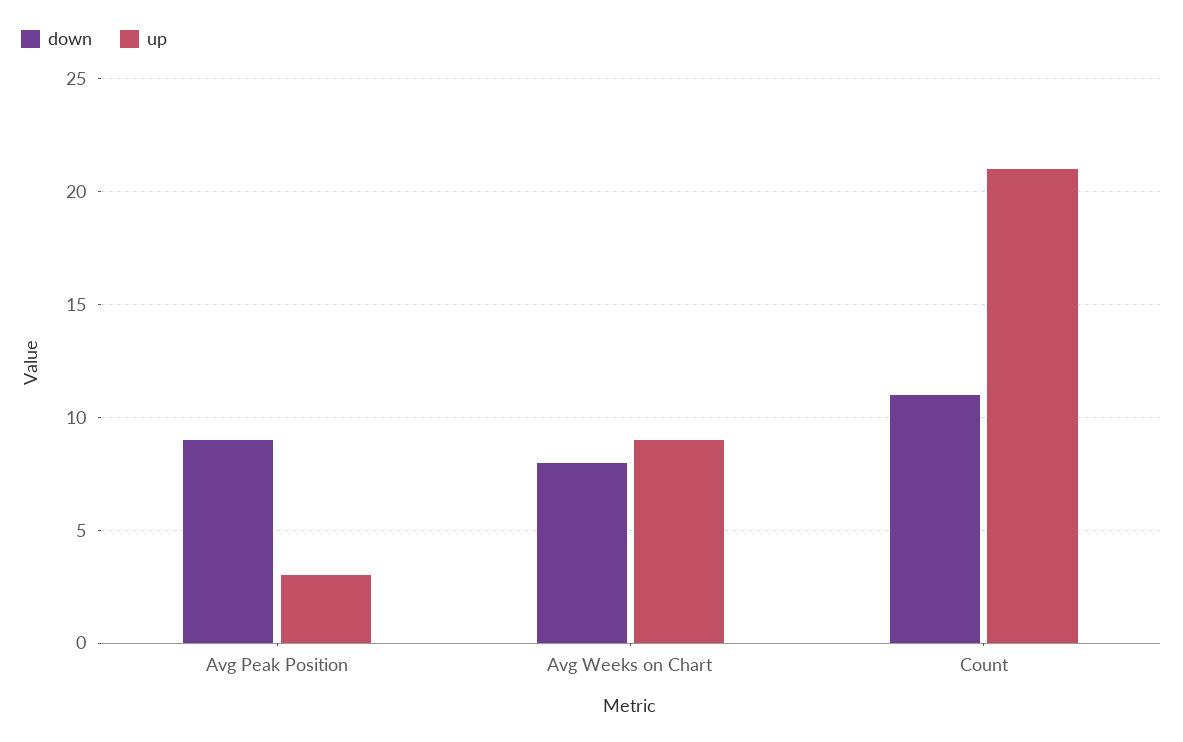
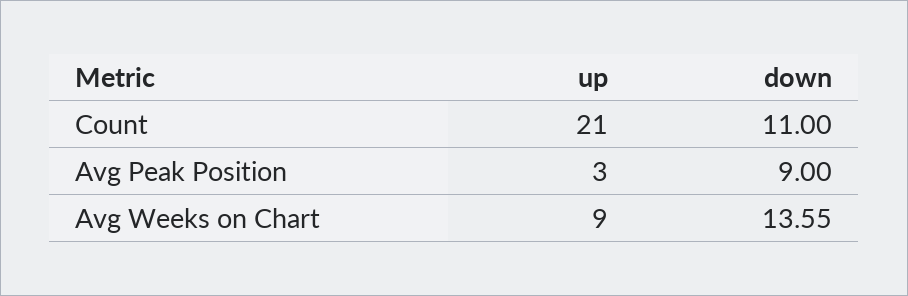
down, Avg Weeks on Chart: 8 -> 13.55

